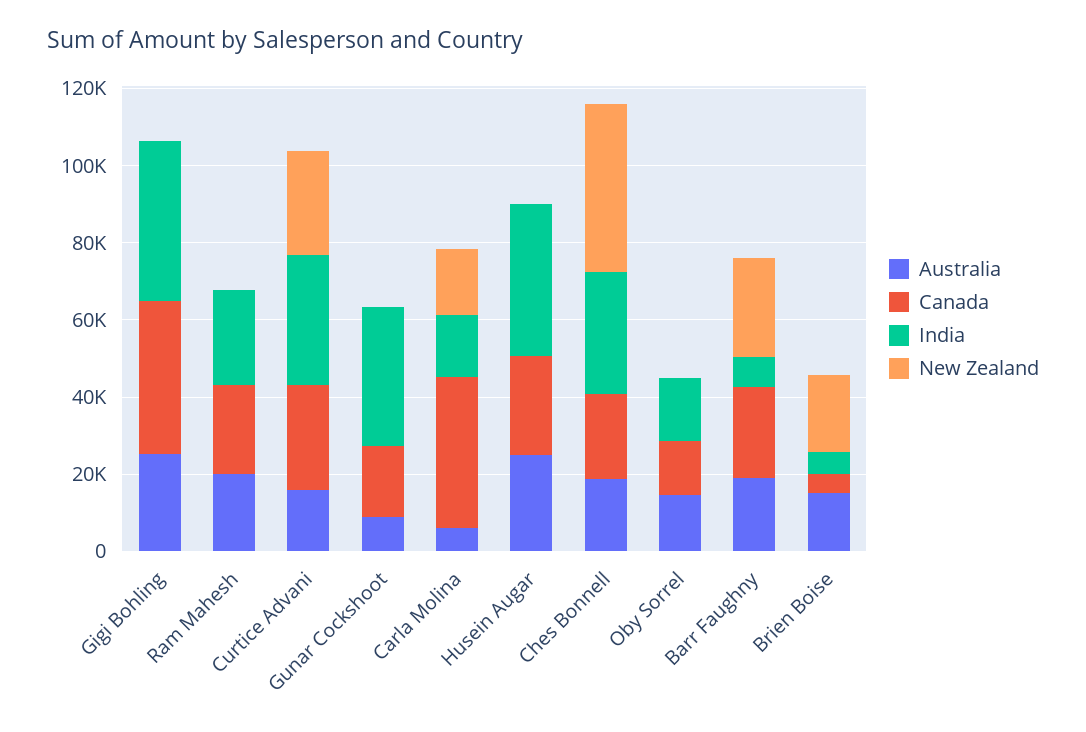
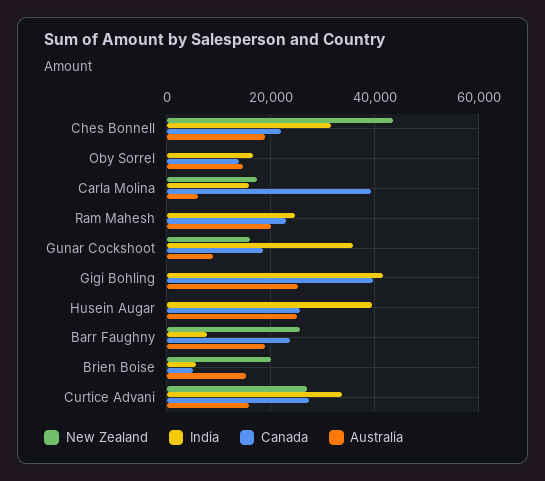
New Zealand, Gunar Cockshoot: 0 -> 16000

